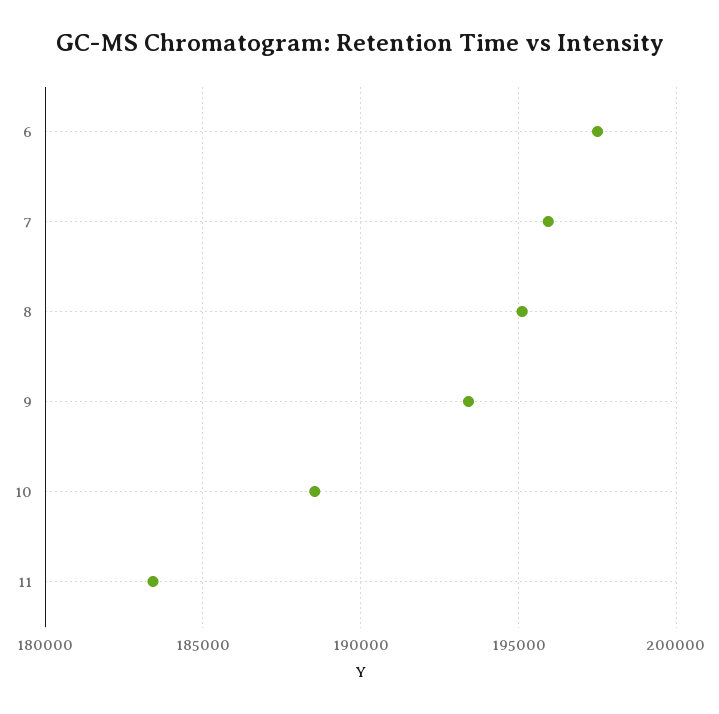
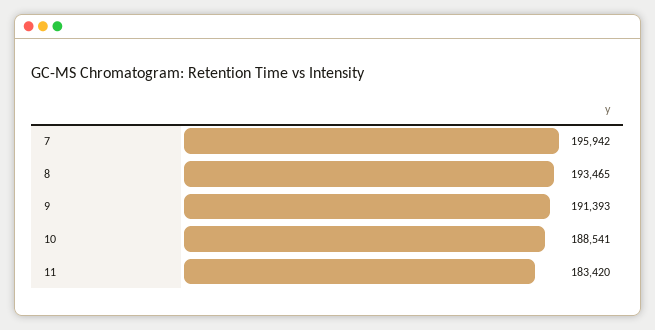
6: 197500 -> none
8: 195000 -> 193465
9: 193500 -> 191393

